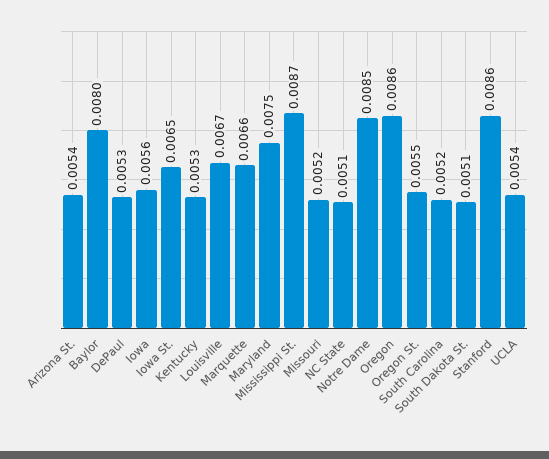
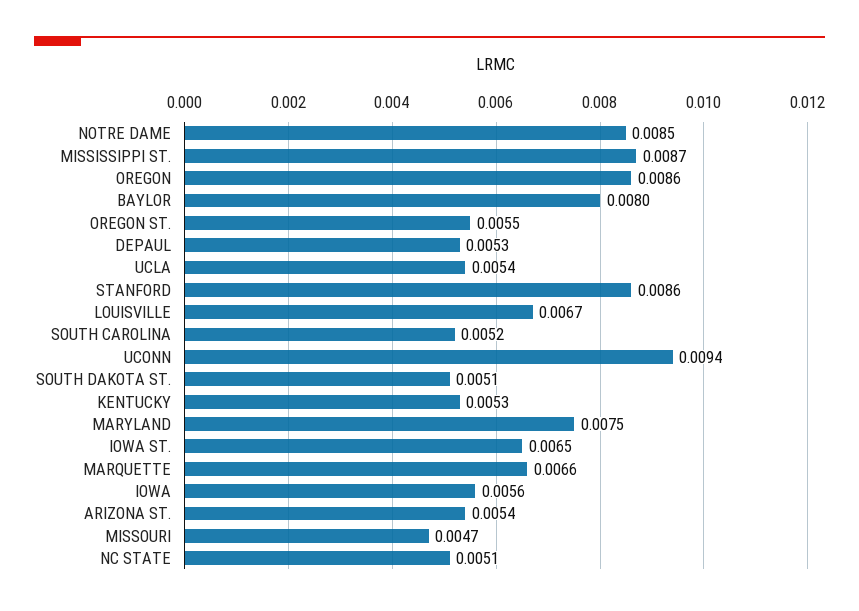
Missouri: 0.0052 -> 0.0047
UCONN: none -> 0.0094

